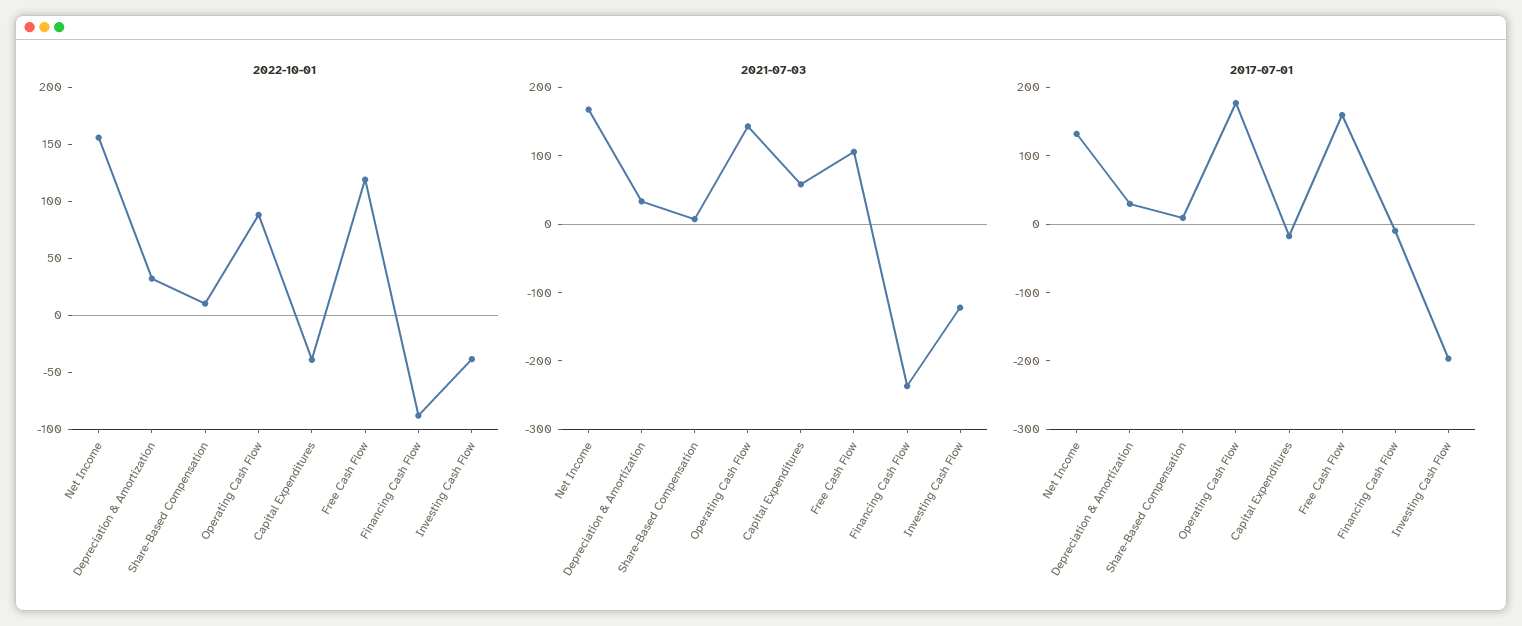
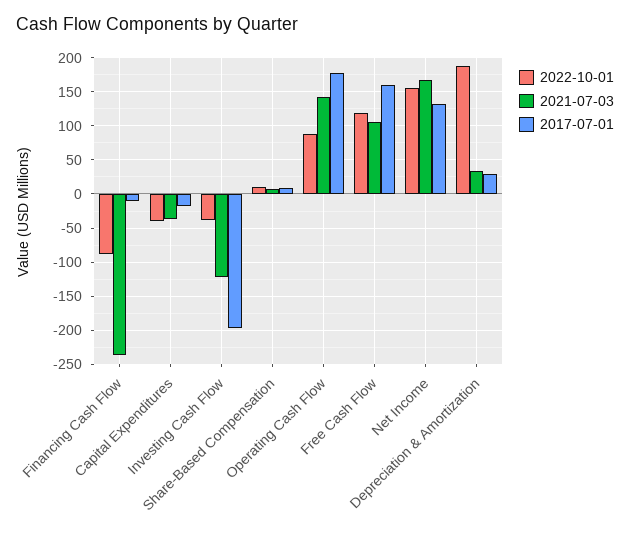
2022-10-01, Depreciation & Amortization: 30 -> 190
2021-07-03, Capital Expenditures: 60 -> -40

